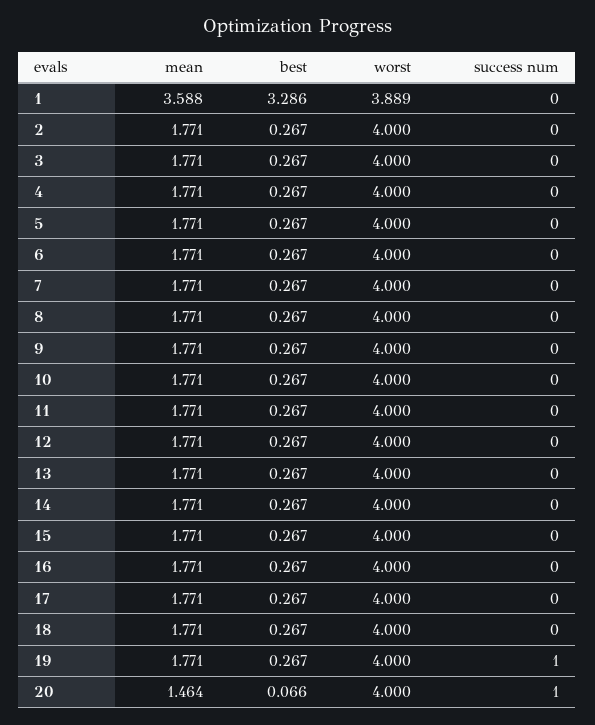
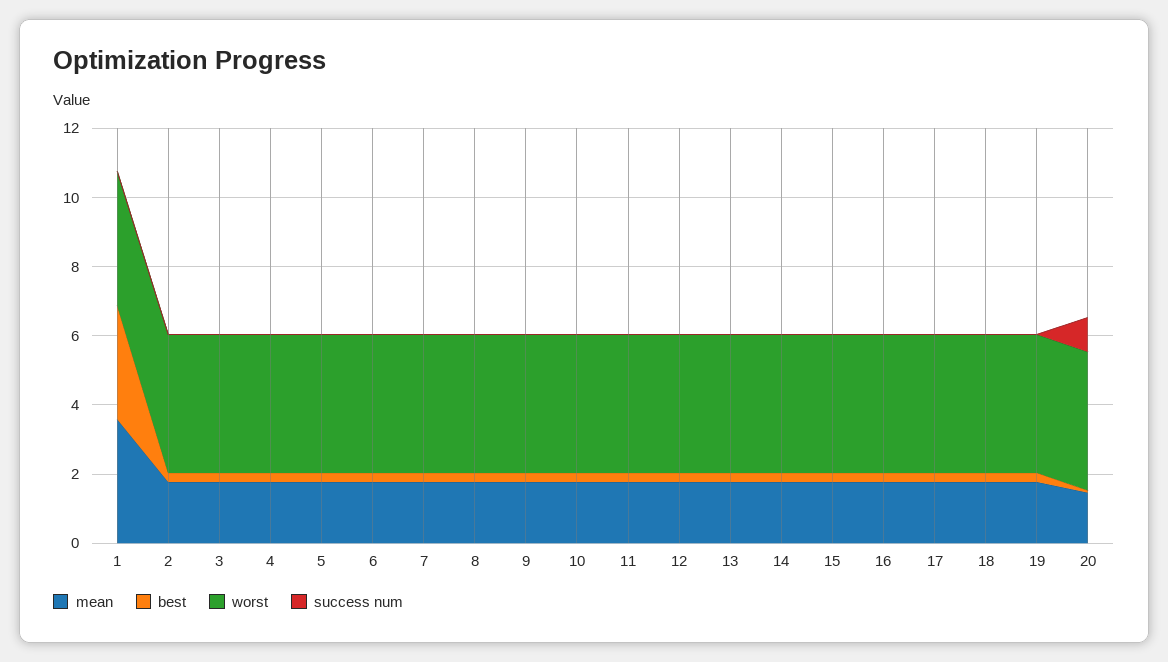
success num, 19: 1 -> 0

